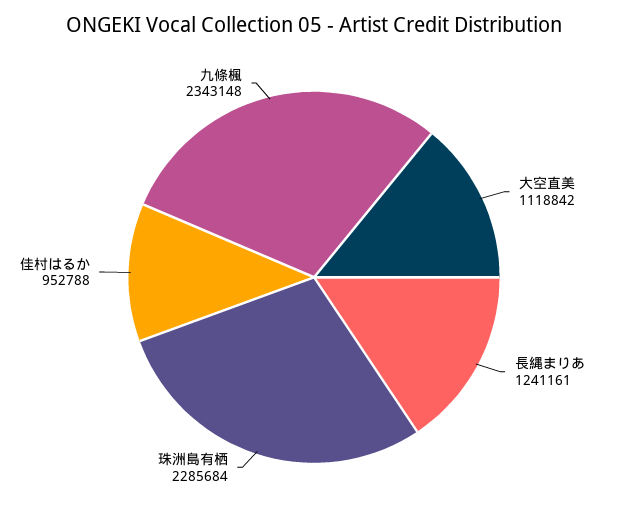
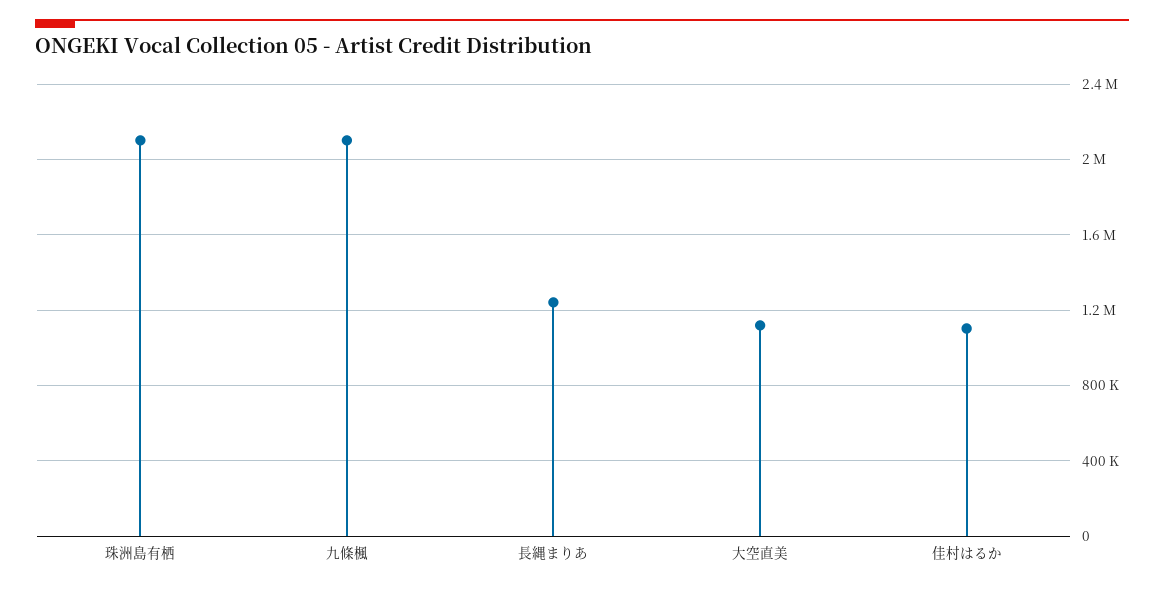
珠洲島有栖: 2285684 -> 2100000
佳村はるか: 952788 -> 1100000
九條楓: 2343148 -> 2100000

